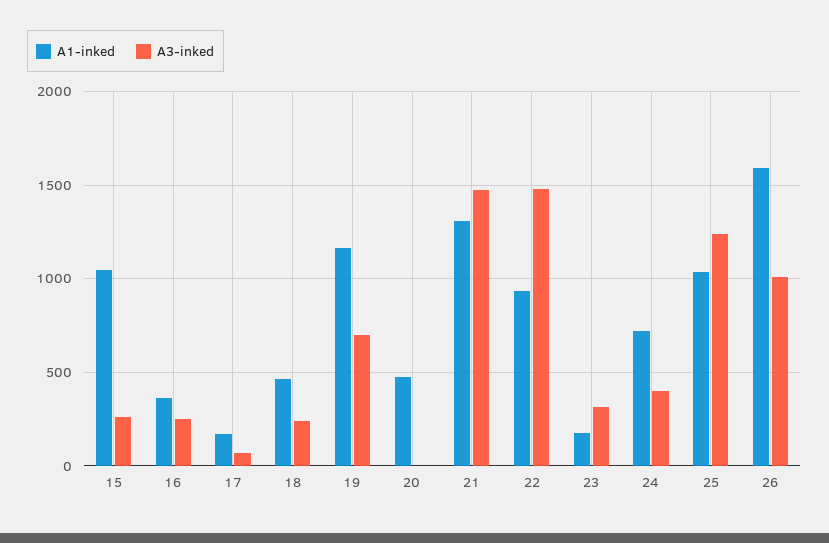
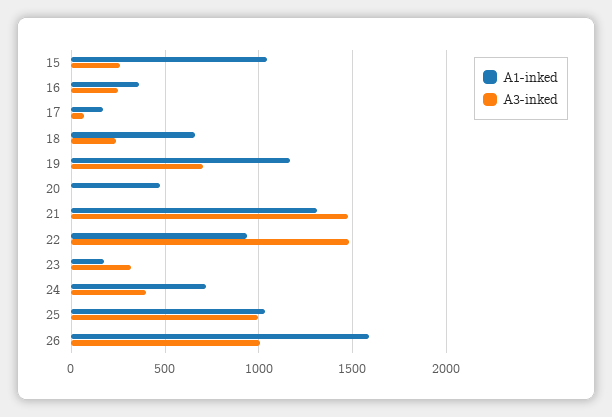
A1-inked, 18: 450 -> 650
A3-inked, 25: 1250 -> 1000

